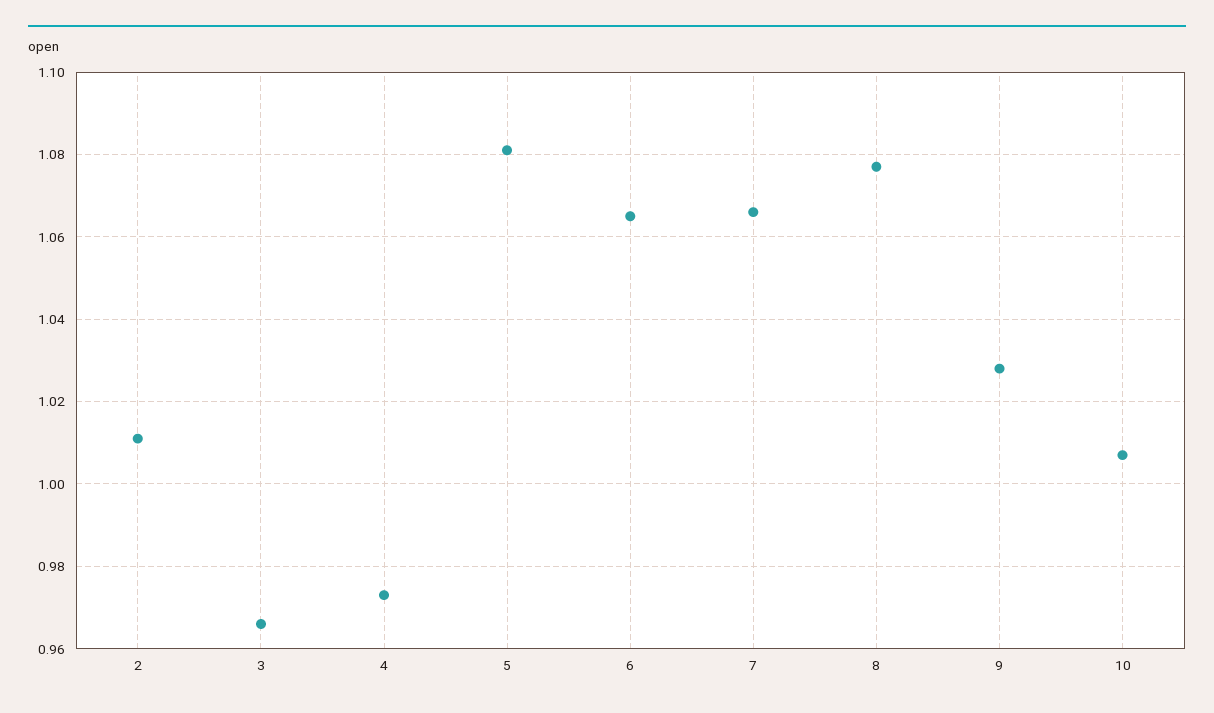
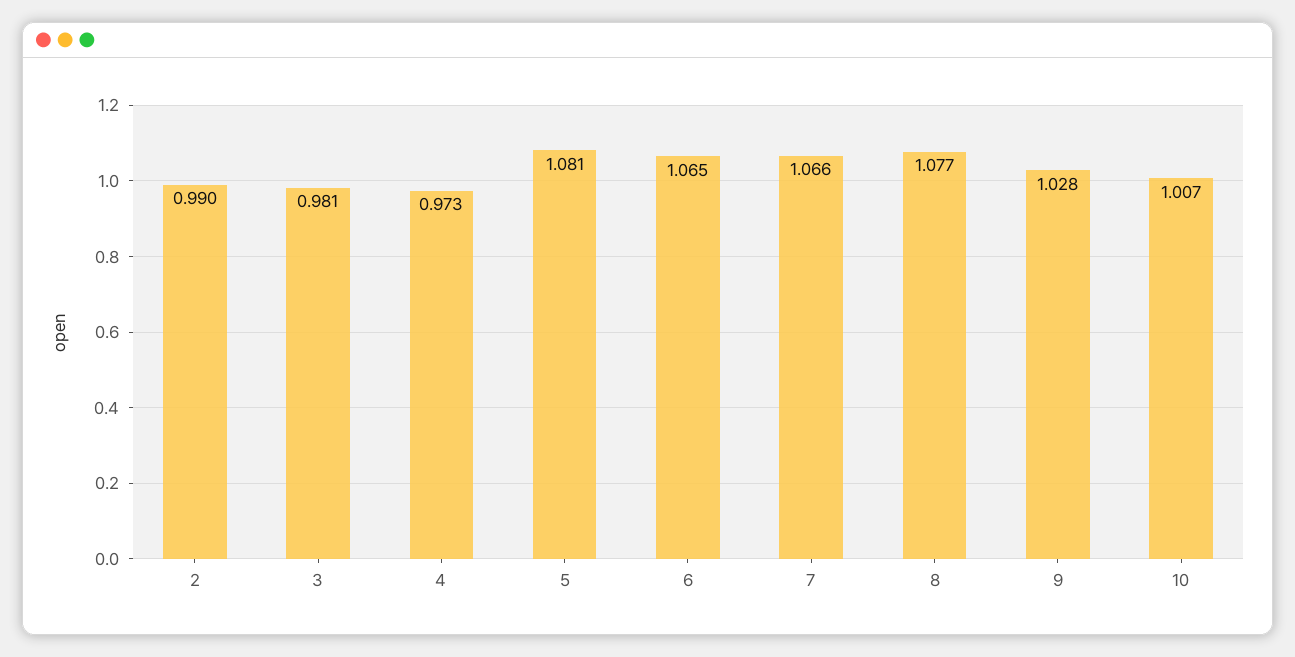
2: 1.01 -> 0.99
3: 0.965 -> 0.981

